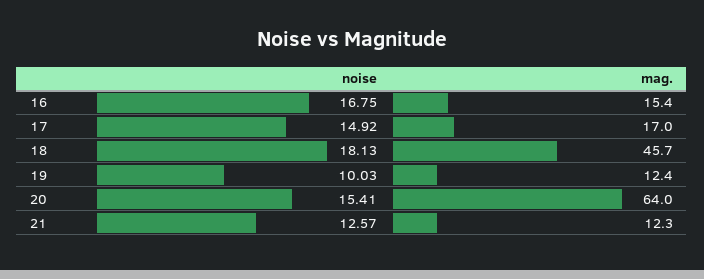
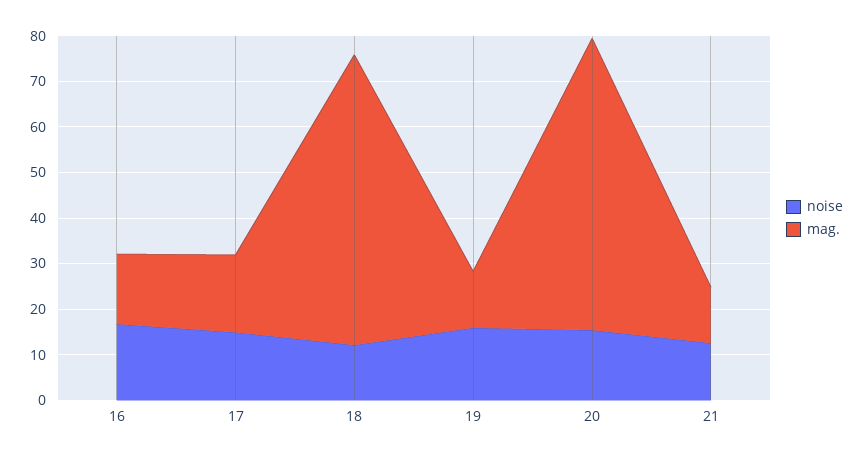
noise, 18: 18.13 -> 12
mag., 18: 45.7 -> 64
noise, 19: 10.03 -> 16

